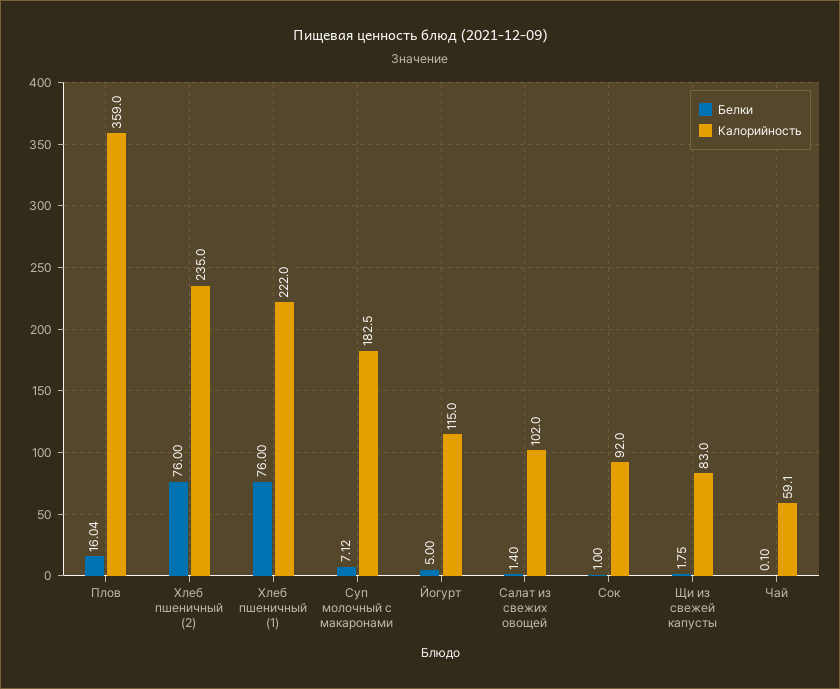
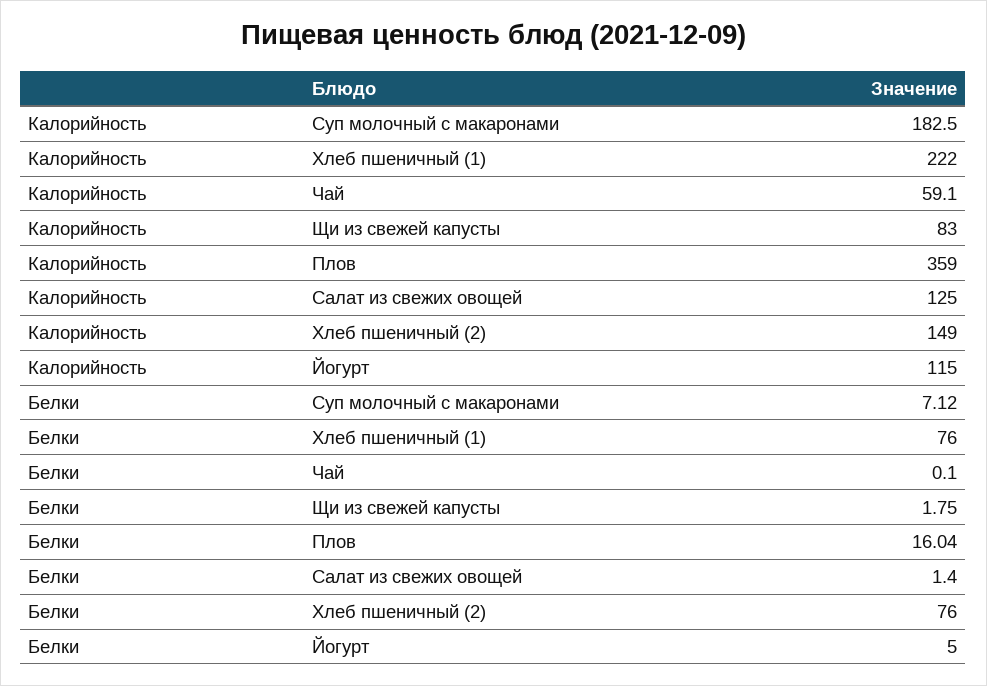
Калорийность, Хлеб пшеничный (2): 235 -> 149
Калорийность, Салат из свежих овощей: 102 -> 125
Белки, Сок: 1 -> none
Калорийность, Сок: 92 -> none

